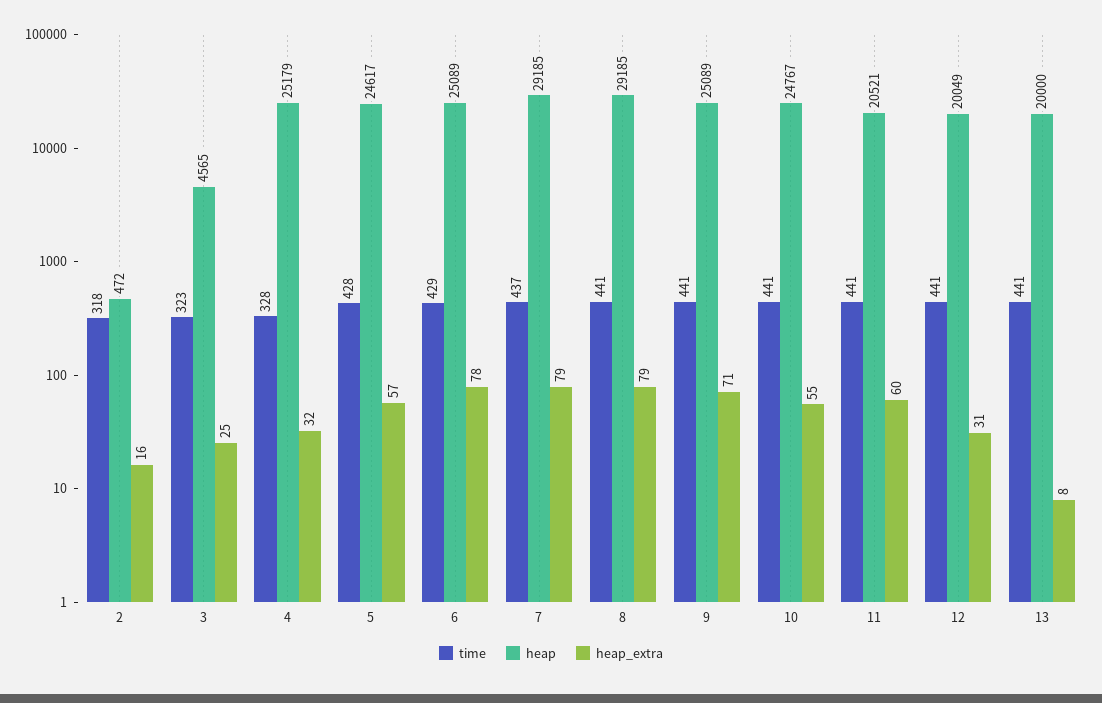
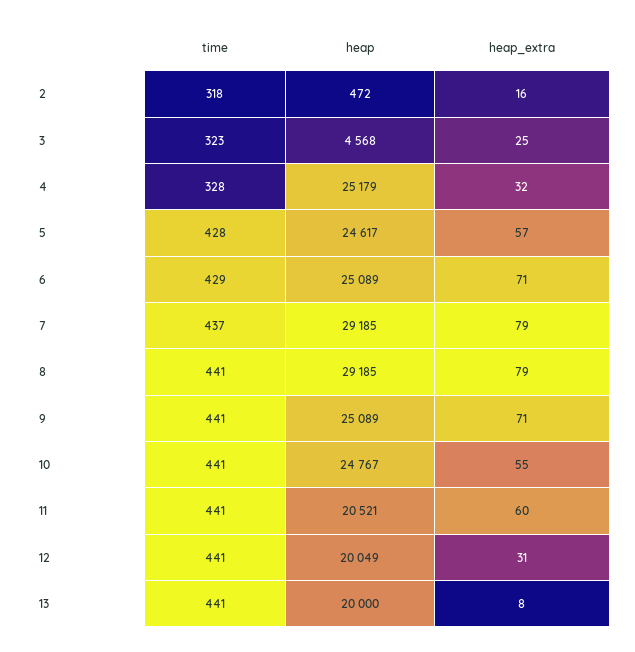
heap, 3: 4565 -> 4568
heap_extra, 6: 78 -> 71

